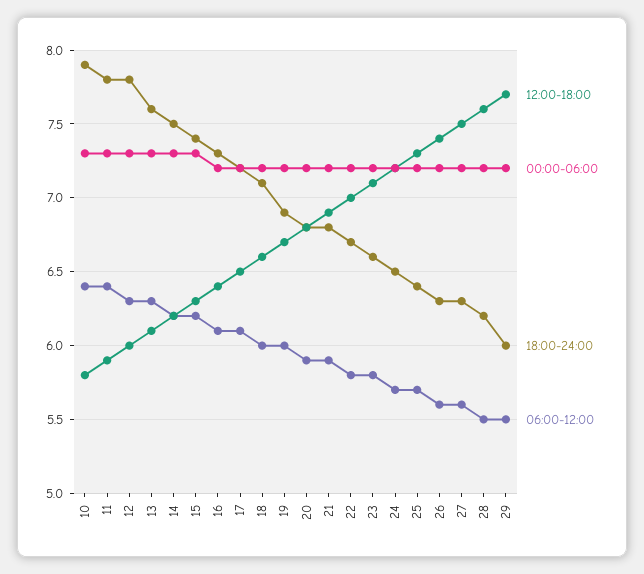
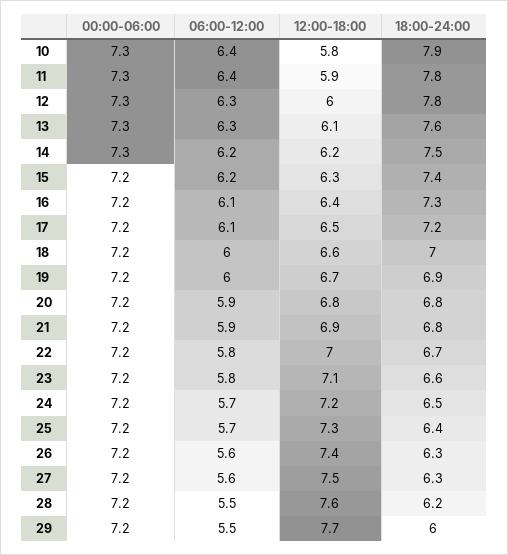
00:00-06:00, 15: 7.3 -> 7.2
18:00-24:00, 18: 7.1 -> 7

